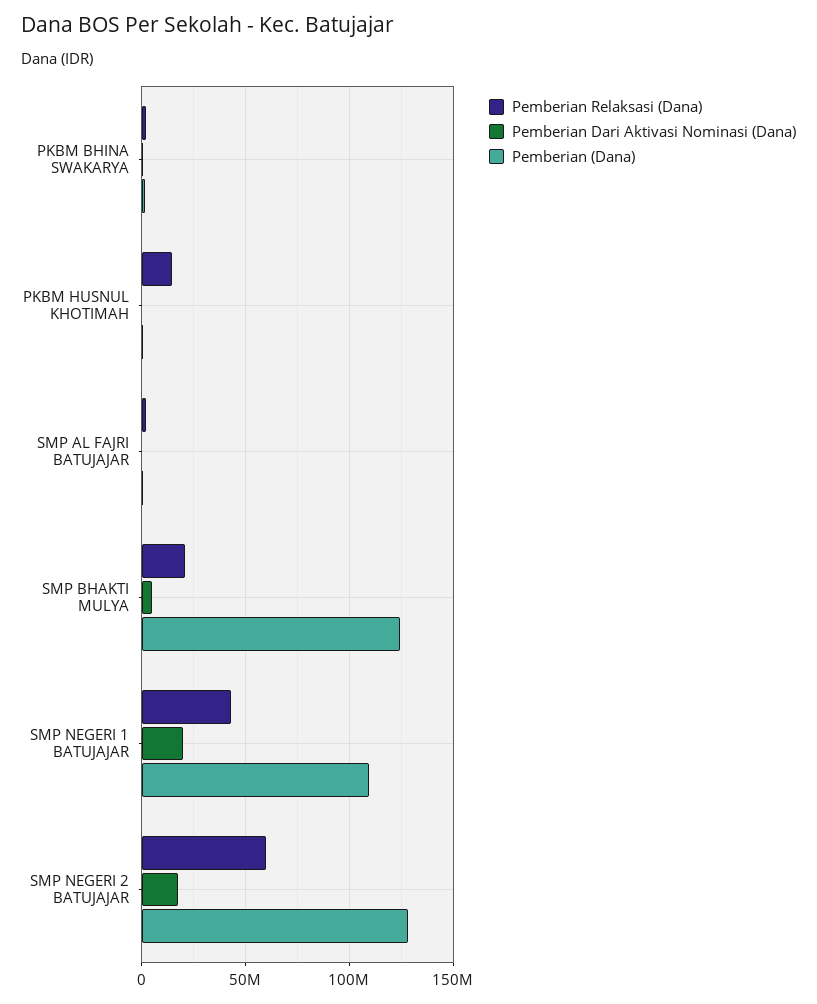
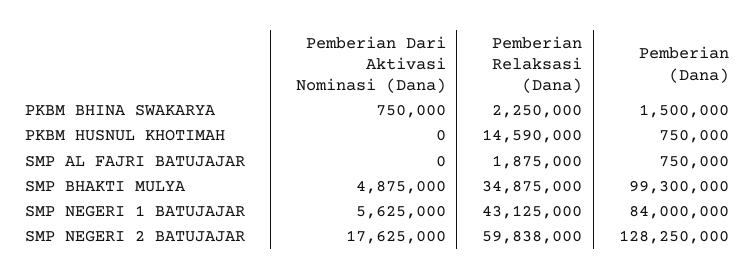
Pemberian Relaksasi (Dana), SMP BHAKTI MULYA: 20000000 -> 34875000
Pemberian (Dana), SMP BHAKTI MULYA: 125000000 -> 99300000
Pemberian Dari Aktivasi Nominasi (Dana), SMP NEGERI 1 BATUJAJAR: 20000000 -> 5625000
Pemberian (Dana), SMP NEGERI 1 BATUJAJAR: 110000000 -> 84000000

